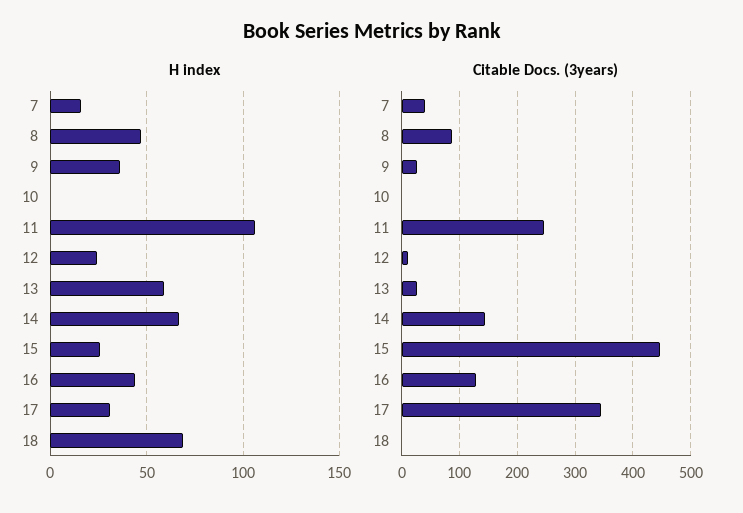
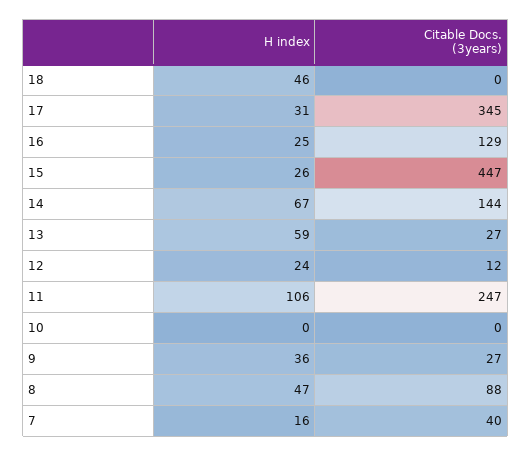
H index, 16: 45 -> 25
H index, 18: 70 -> 46

